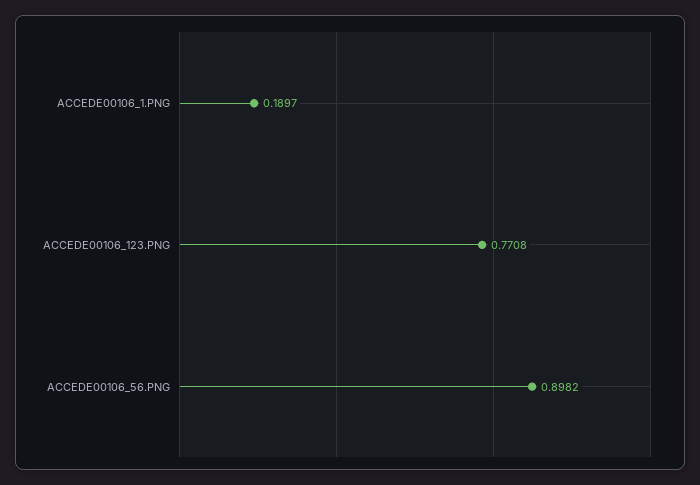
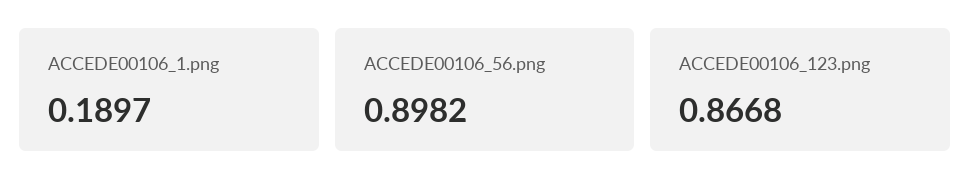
ACCEDE00106_123.PNG: 0.7708 -> 0.8668

